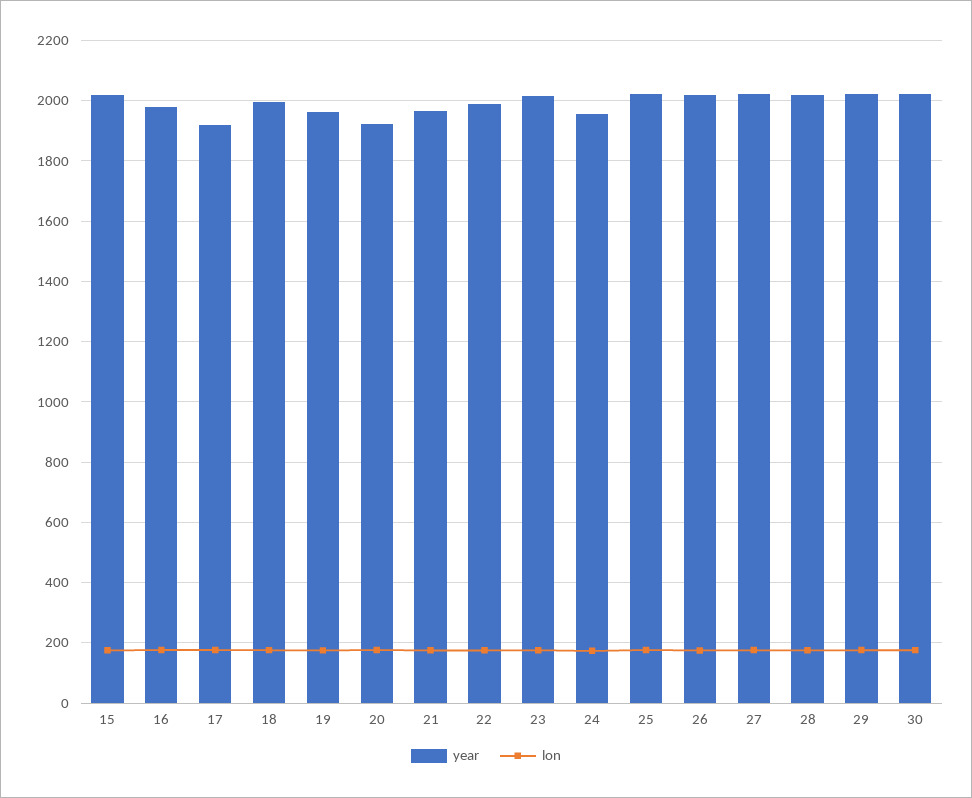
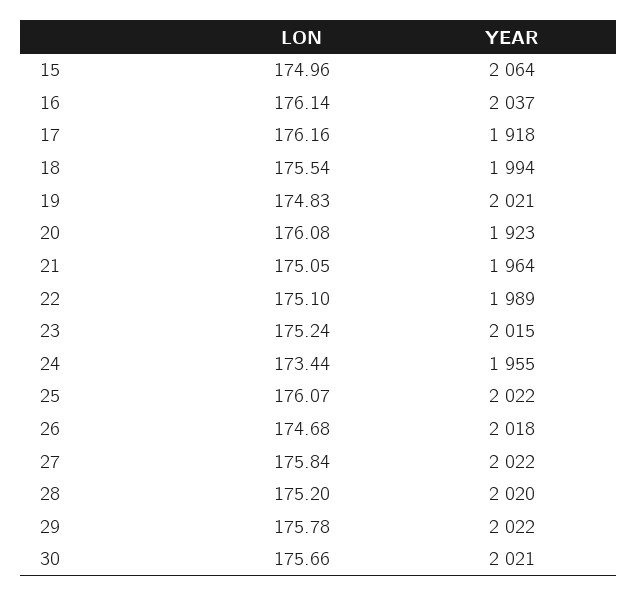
year, 15: 2020 -> 2064
year, 16: 1980 -> 2037
year, 19: 1960 -> 2021

